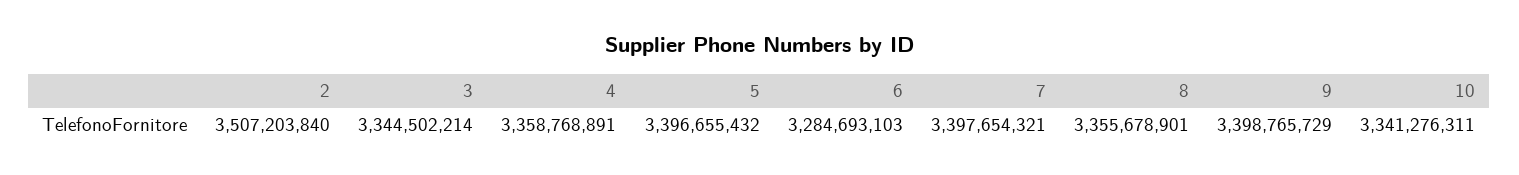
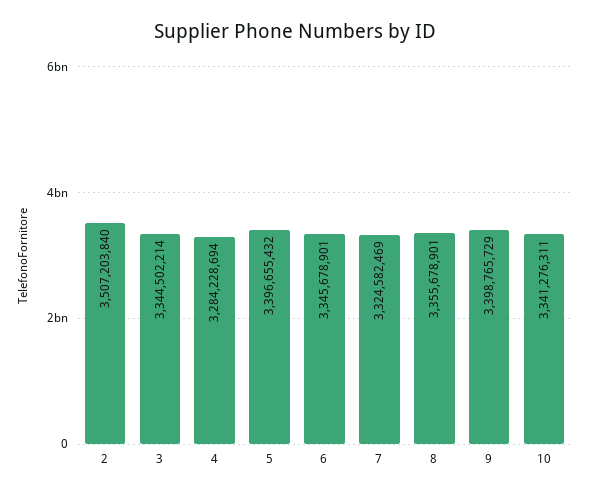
4: 3358768891 -> 3284228694
6: 3284693103 -> 3345678901
7: 3397654321 -> 3324582469

